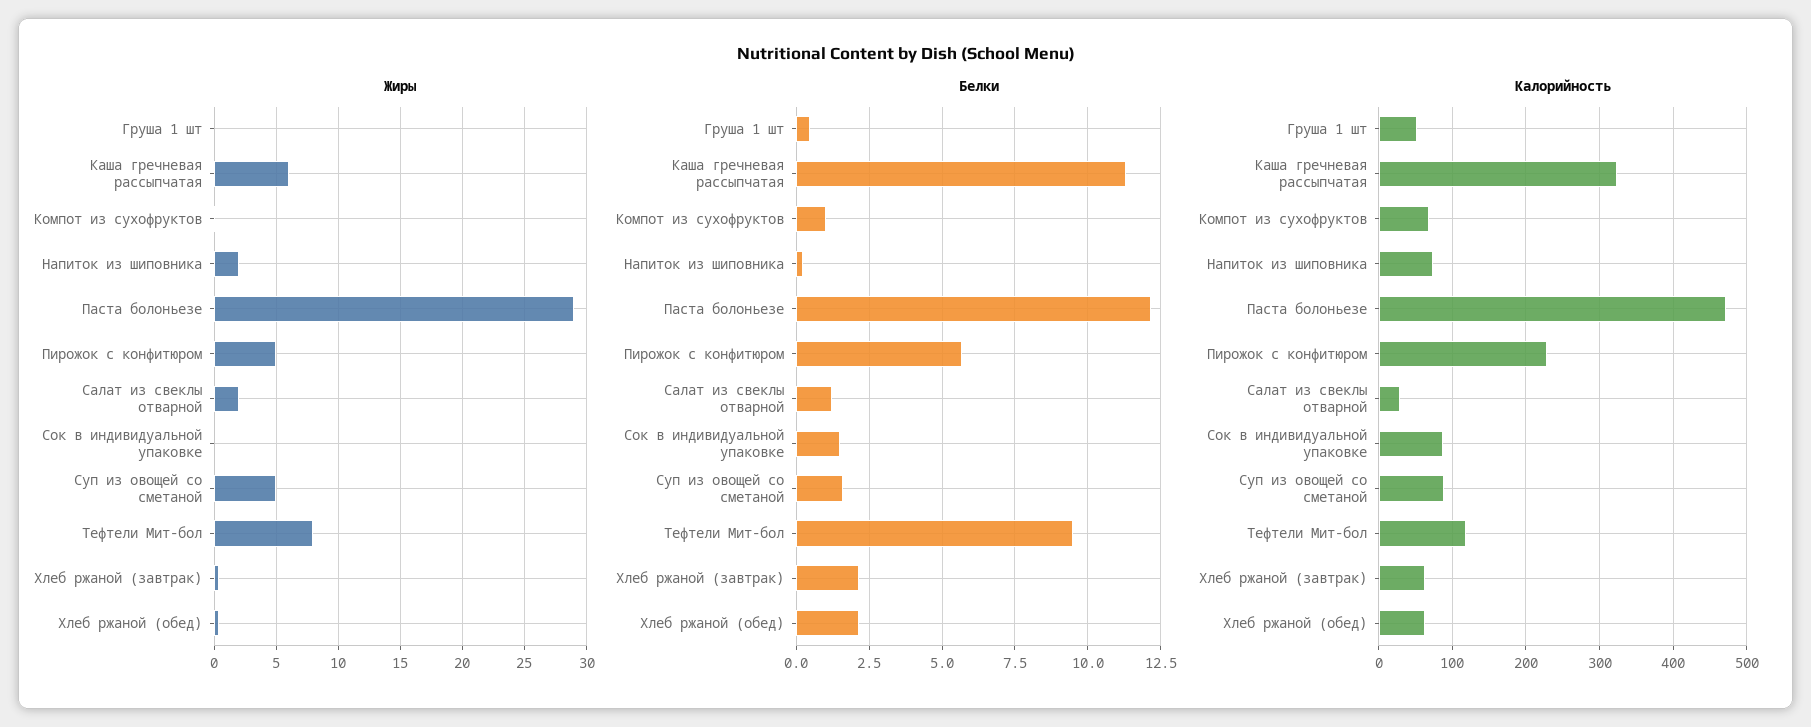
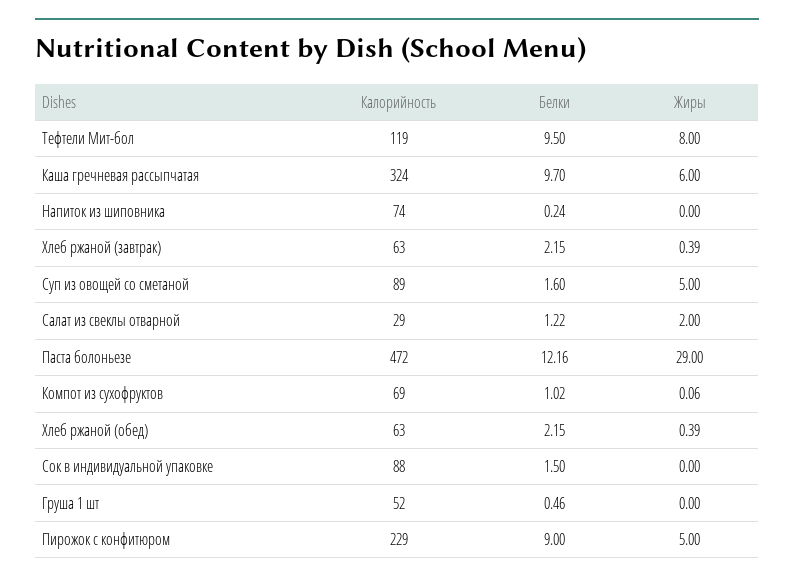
Жиры, Напиток из шиповника: 2 -> 0
Белки, Каша гречневая рассыпчатая: 11.25 -> 9.7
Белки, Пирожок с конфитюром: 5.75 -> 9

